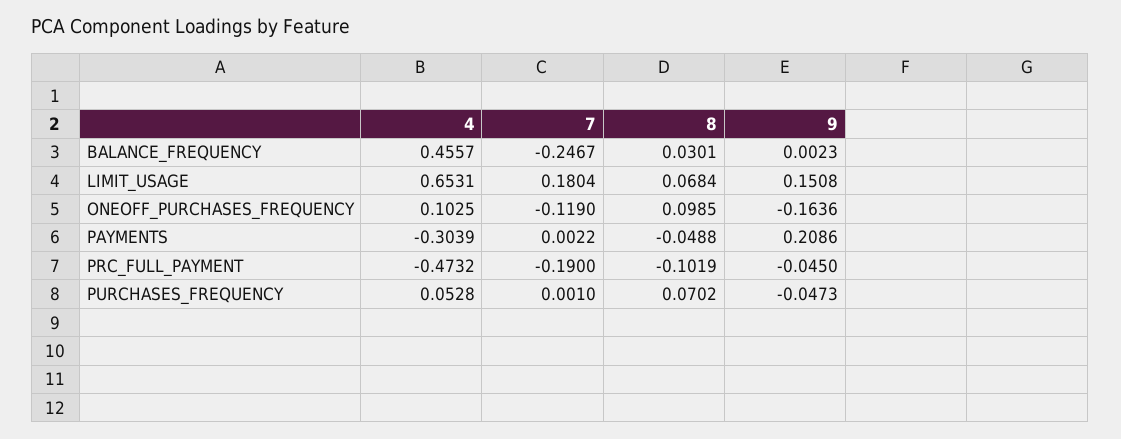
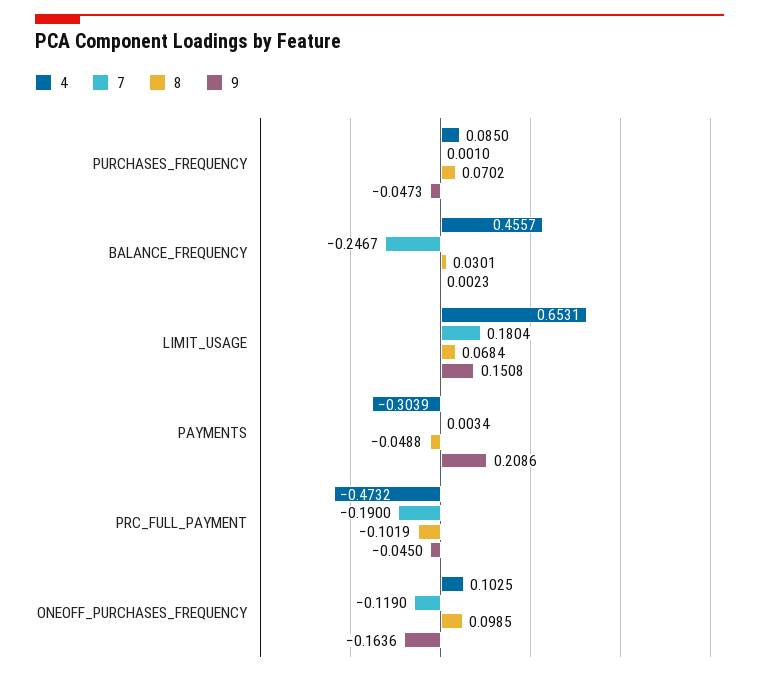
7, PAYMENTS: 0.0022 -> 0.0034
4, PURCHASES_FREQUENCY: 0.0528 -> 0.085

